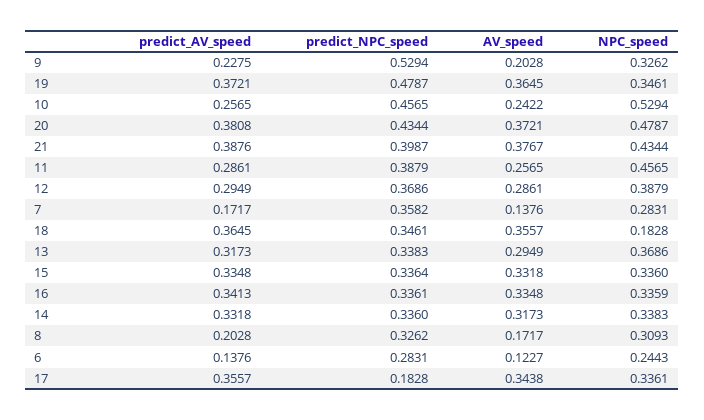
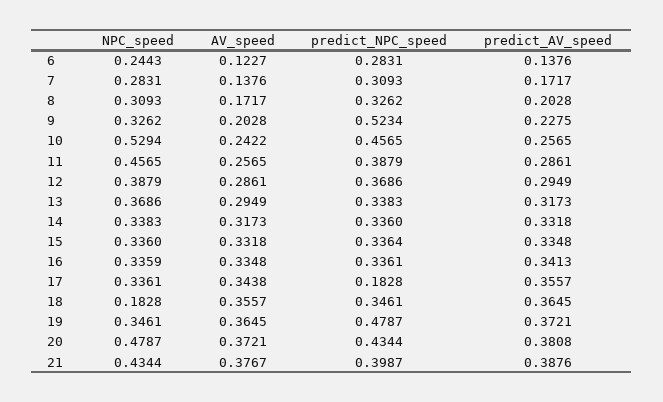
predict_NPC_speed, 9: 0.5294 -> 0.5234
predict_NPC_speed, 7: 0.3582 -> 0.3093

